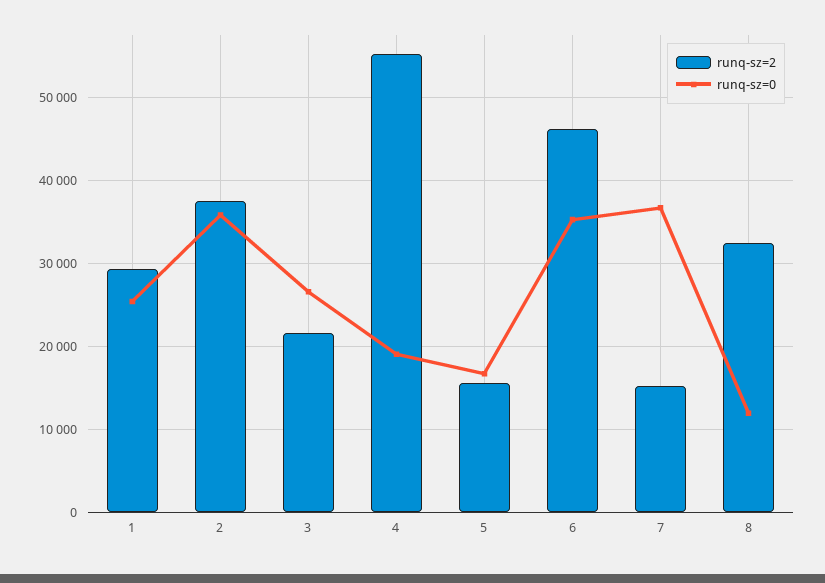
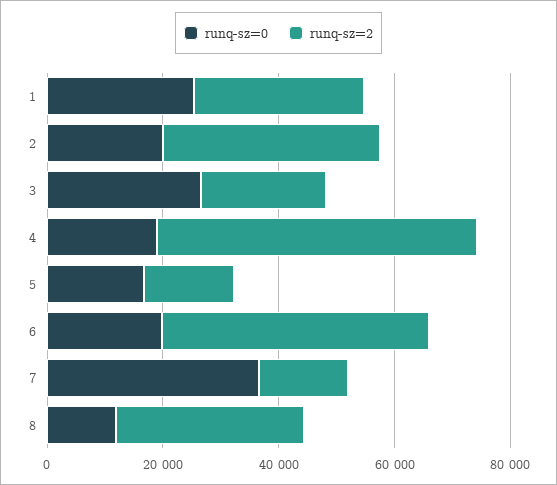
runq-sz=0, 2: 36000 -> 20000
runq-sz=0, 6: 35000 -> 20000

